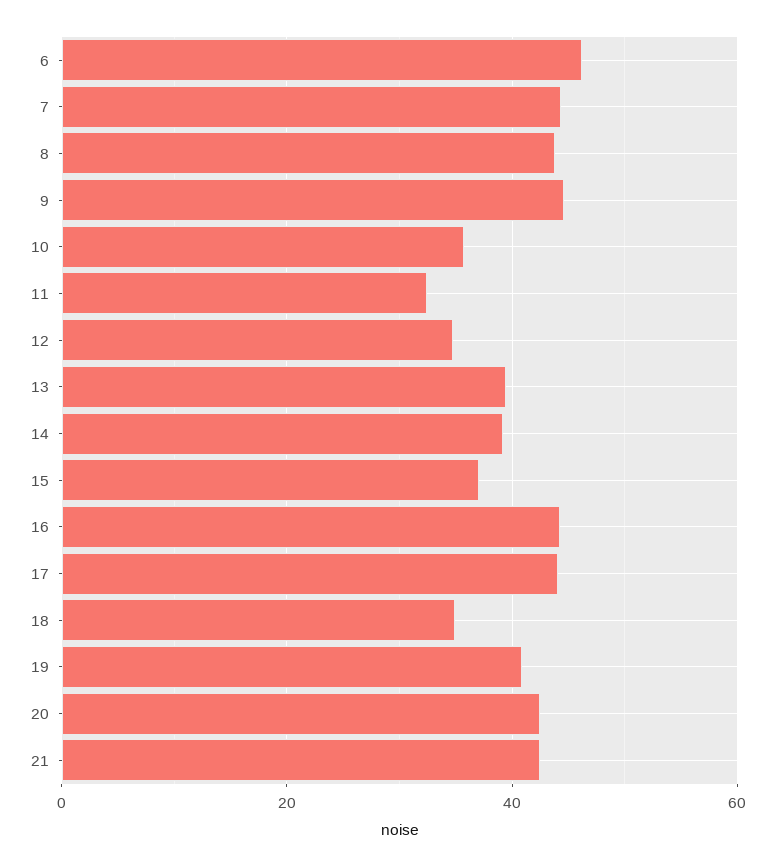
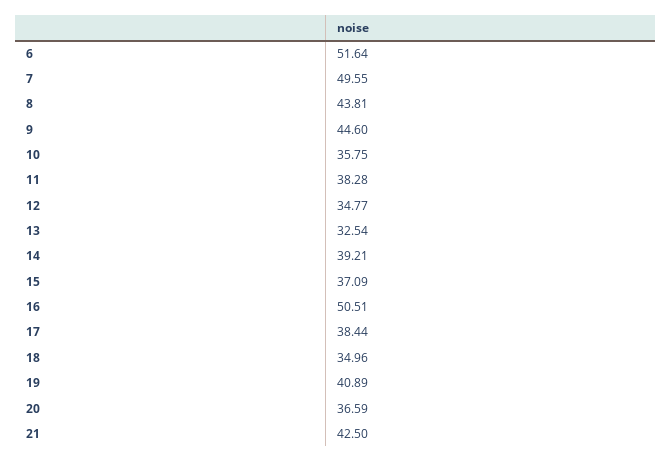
6: 46 -> 51.64
7: 44 -> 49.55
11: 32 -> 38.28
13: 40 -> 32.54
16: 44 -> 50.51
17: 44 -> 38.44
20: 42 -> 36.59

